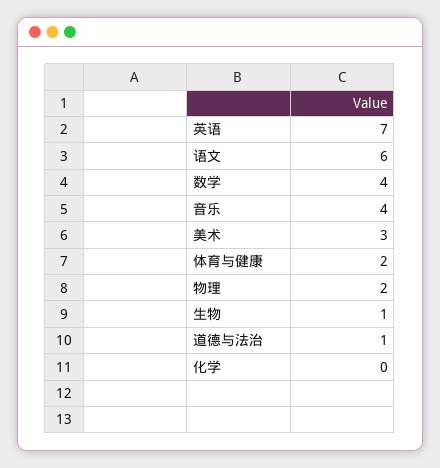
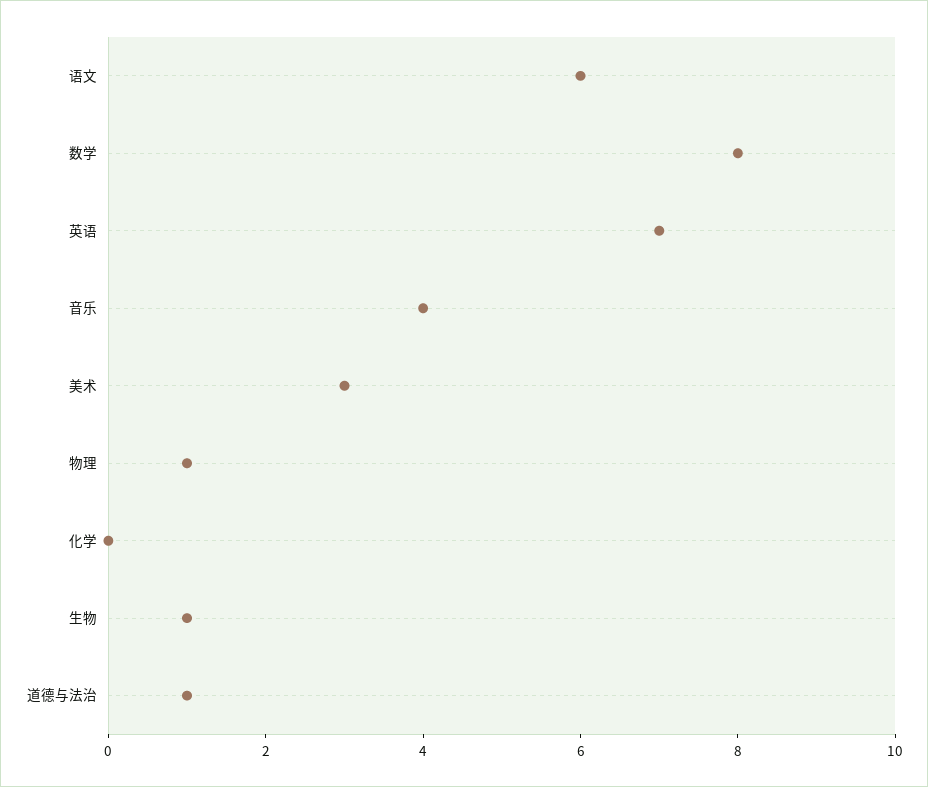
数学: 4 -> 8
体育与健康: 2 -> none
物理: 2 -> 1

